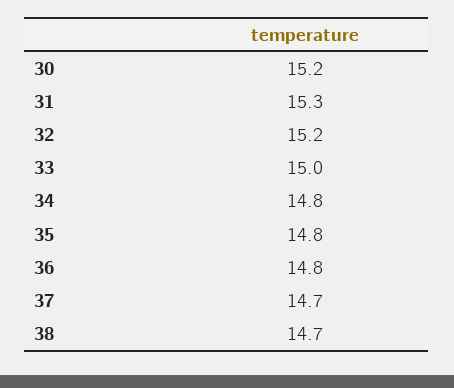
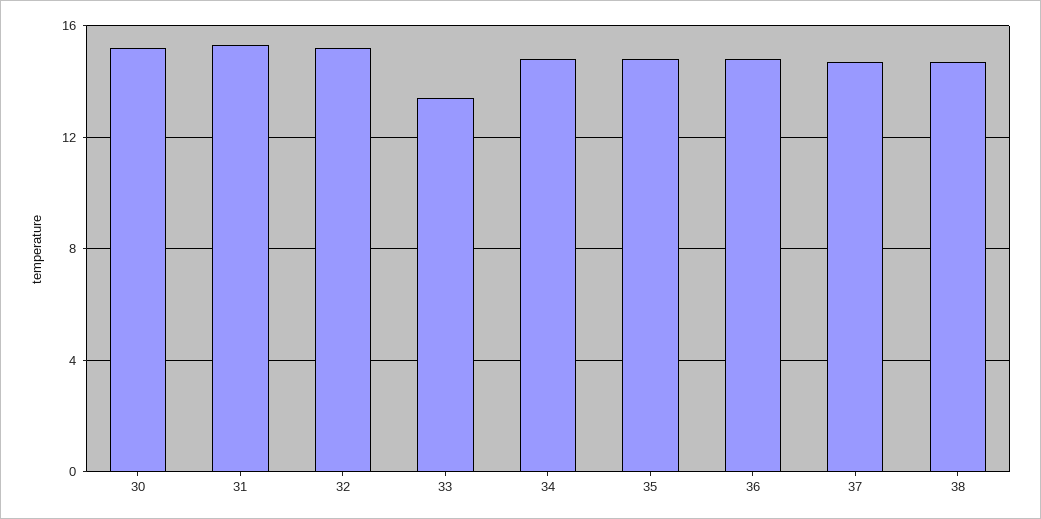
33: 15 -> 13.5

